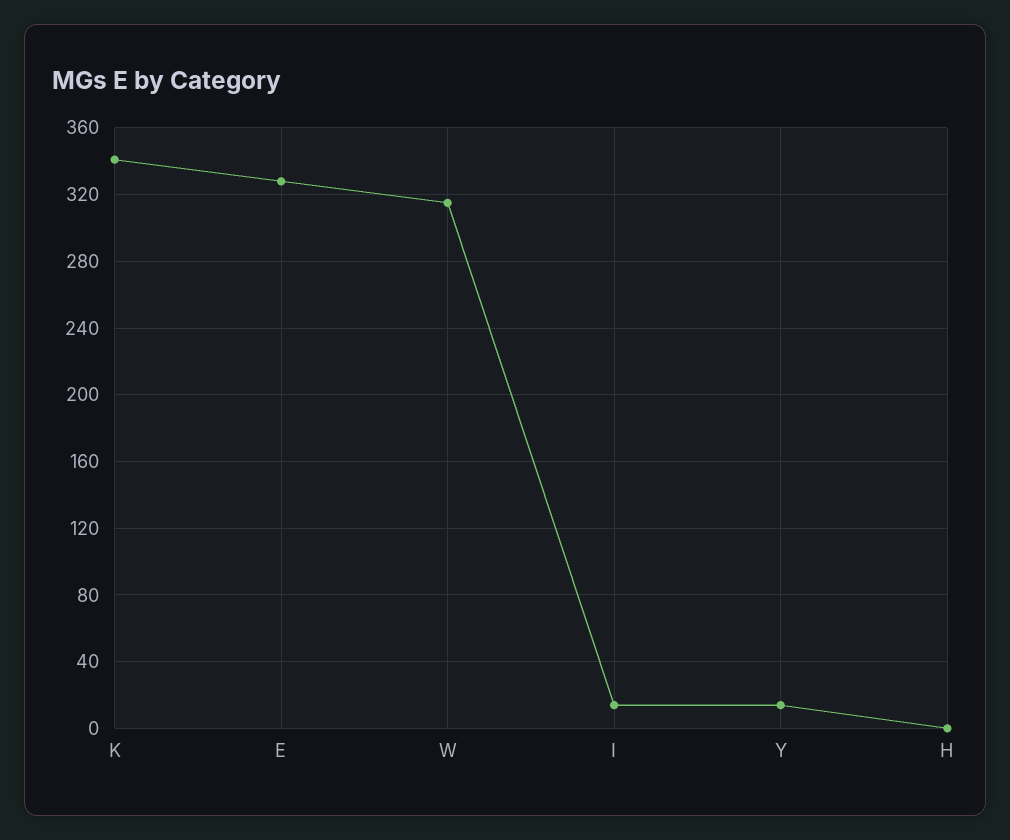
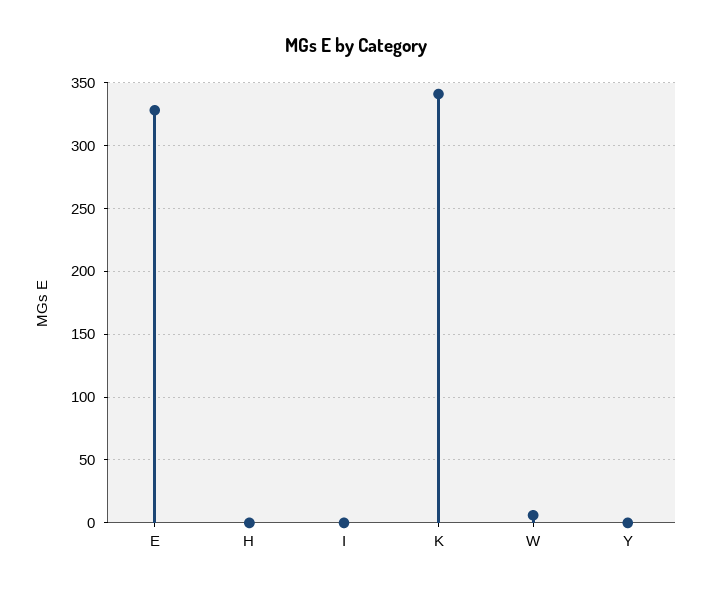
W: 315 -> 5
I: 15 -> 0
Y: 15 -> 0

